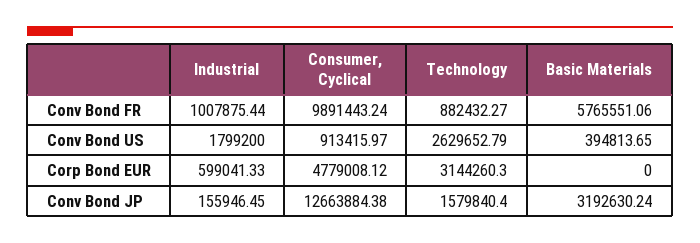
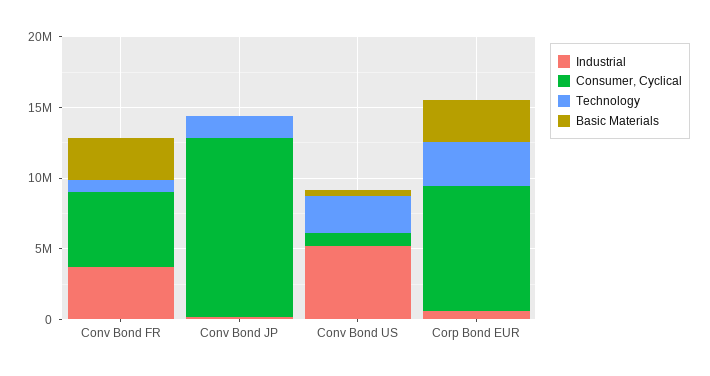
Industrial, Conv Bond FR: 1007875.44 -> 4000000
Consumer, Cyclical, Conv Bond FR: 9891443.24 -> 5000000
Basic Materials, Conv Bond FR: 5765551.06 -> 3000000
Industrial, Conv Bond US: 1799200 -> 5000000
Consumer, Cyclical, Corp Bond EUR: 4779008.12 -> 9000000
Basic Materials, Corp Bond EUR: 0 -> 3000000
Basic Materials, Conv Bond JP: 3192630.24 -> 0

